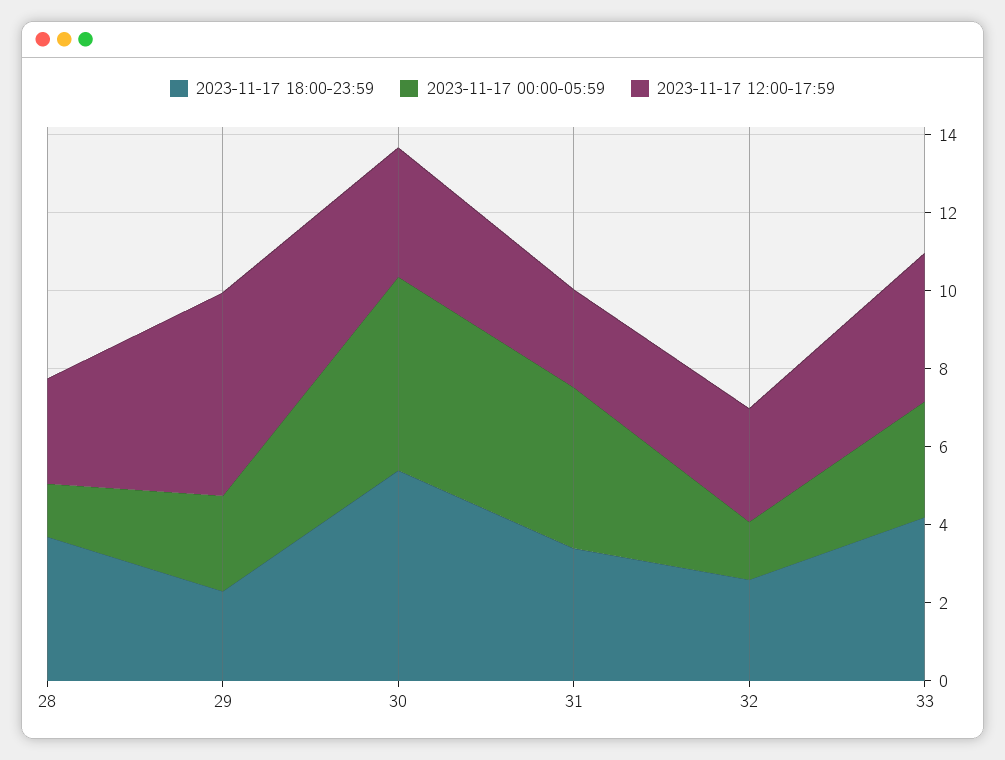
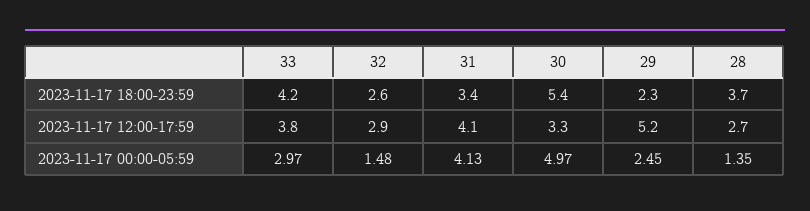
2023-11-17 12:00-17:59, 31: 2.5 -> 4.1

